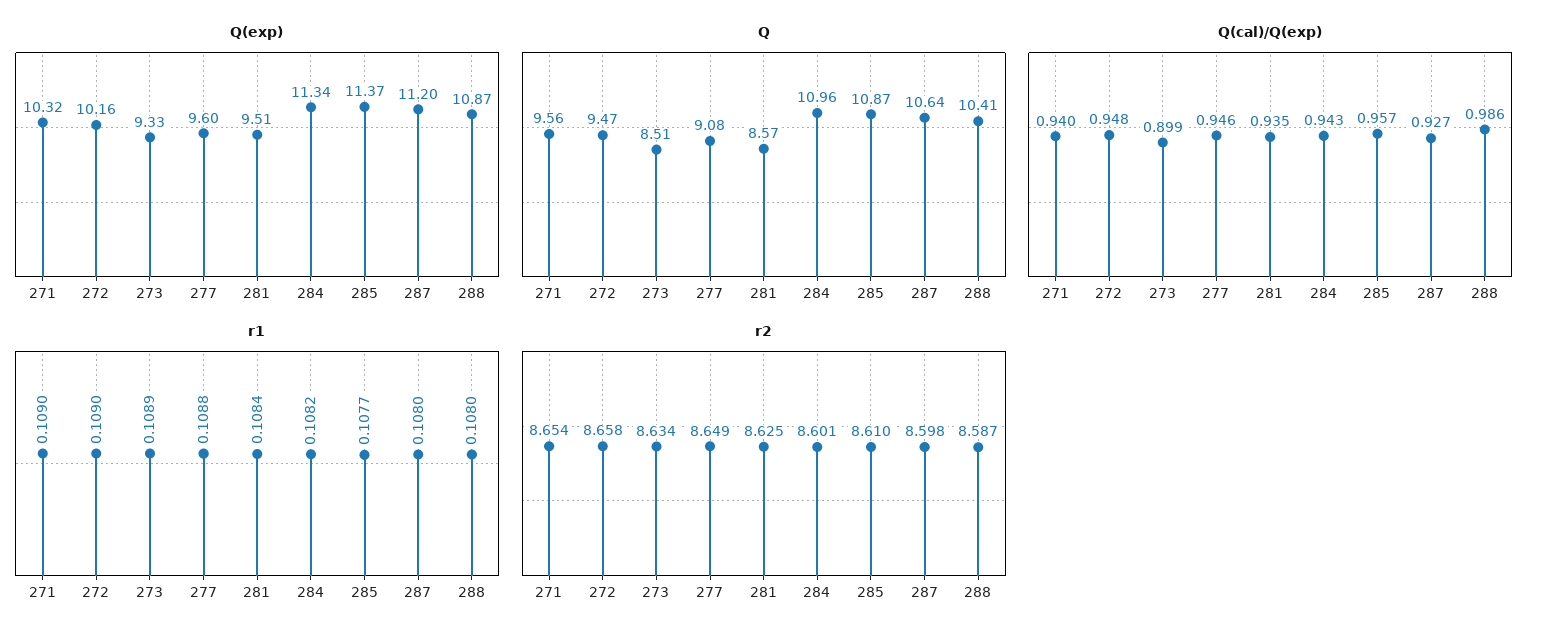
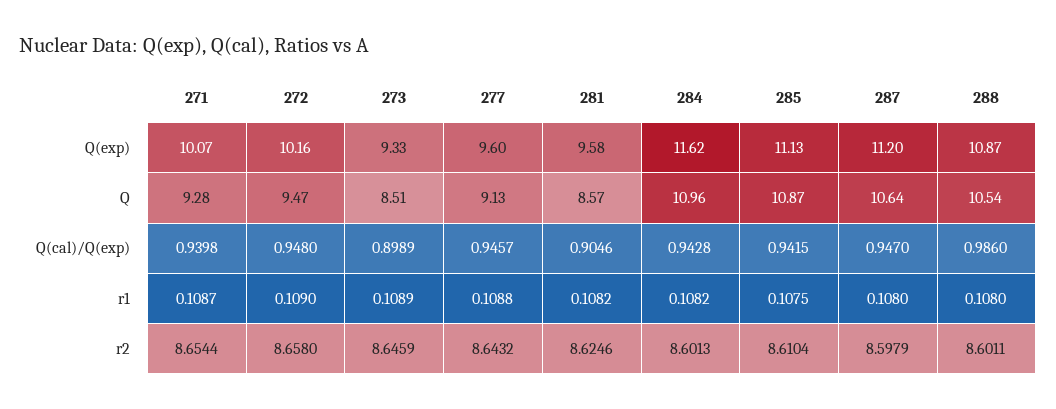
Q(exp), 271: 10.32 -> 10.07
Q(exp), 281: 9.51 -> 9.58
Q(exp), 284: 11.34 -> 11.62
Q(exp), 285: 11.37 -> 11.13
Q, 271: 9.56 -> 9.28
Q, 277: 9.08 -> 9.13
Q, 288: 10.41 -> 10.54
Q(cal)/Q(exp), 281: 0.935 -> 0.9046
Q(cal)/Q(exp), 285: 0.957 -> 0.9415
Q(cal)/Q(exp), 287: 0.927 -> 0.947
r1, 271: 0.109 -> 0.1087
r1, 281: 0.1084 -> 0.1082
r1, 285: 0.1077 -> 0.1075
r2, 273: 8.634 -> 8.6459
r2, 277: 8.649 -> 8.6432
r2, 288: 8.587 -> 8.6011

